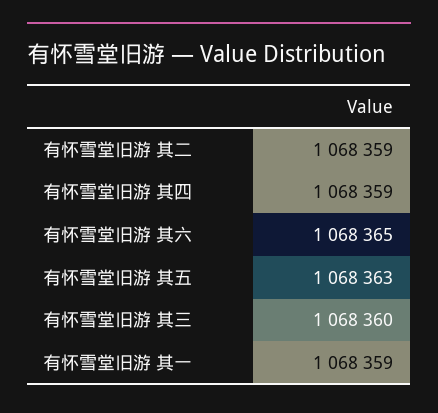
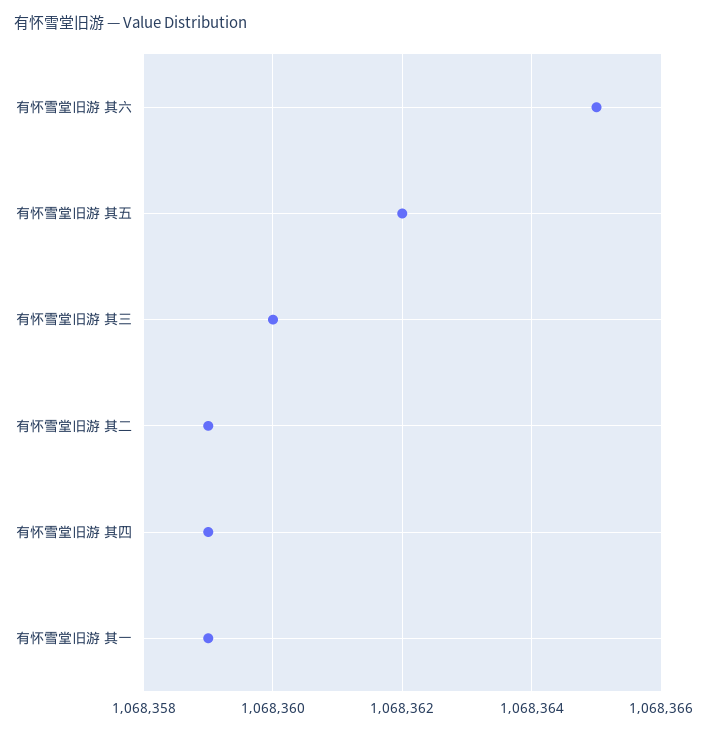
有怀雪堂旧游 其五: 1068363 -> 1068362

